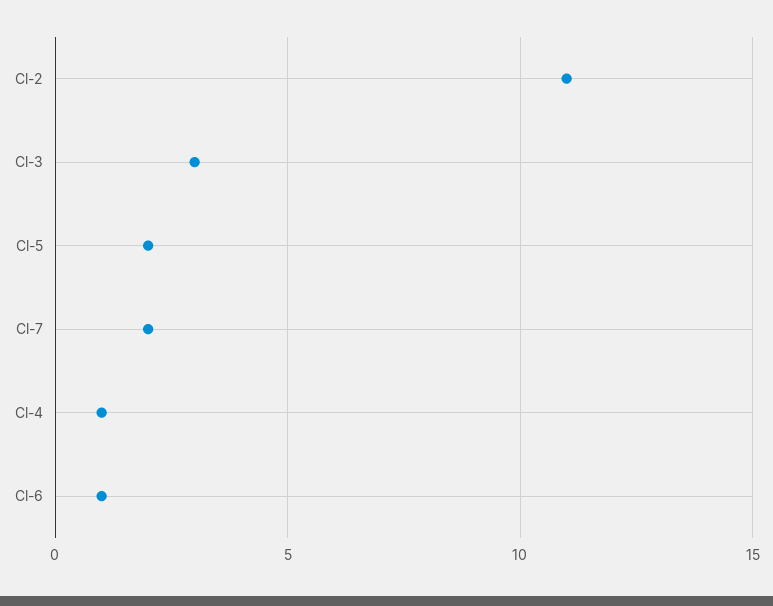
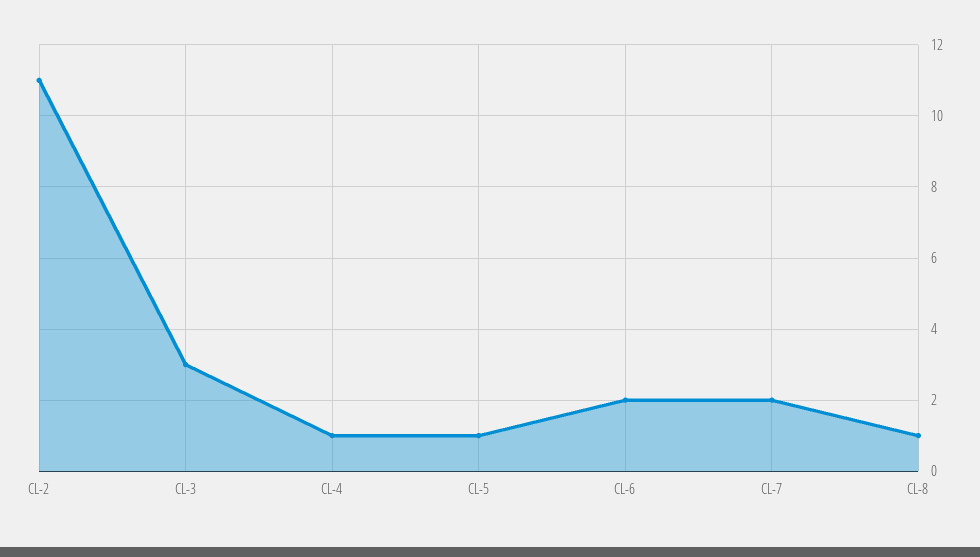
Cl-5: 2 -> 1
Cl-6: 1 -> 2
CL-8: none -> 1

